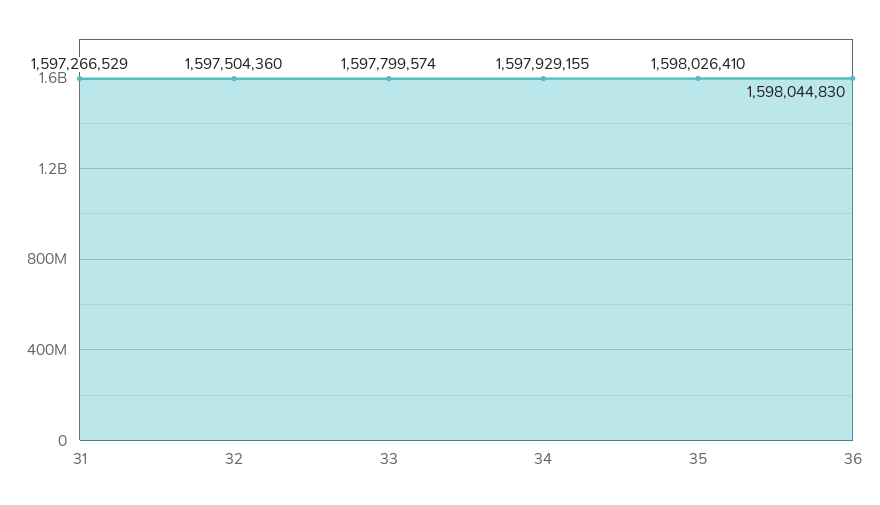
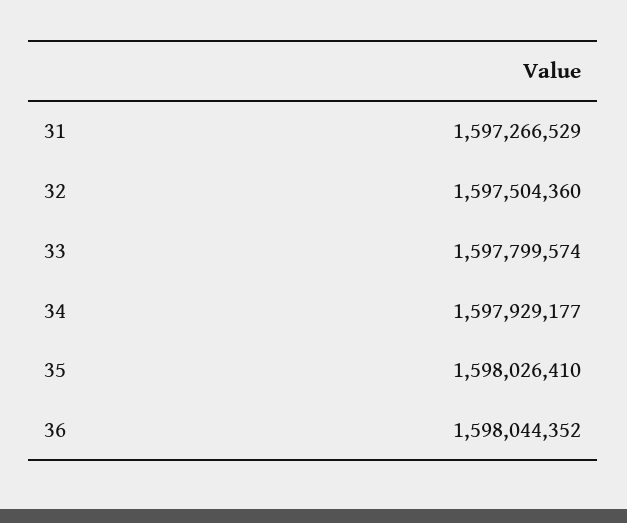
34: 1597929155 -> 1597929177
36: 1598044830 -> 1598044352

